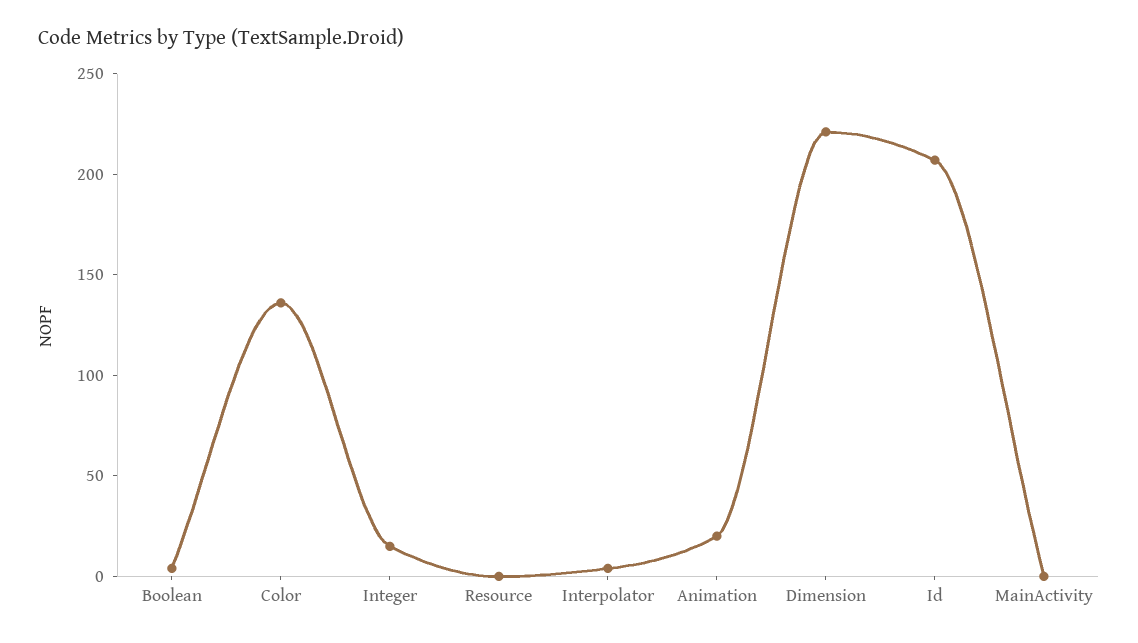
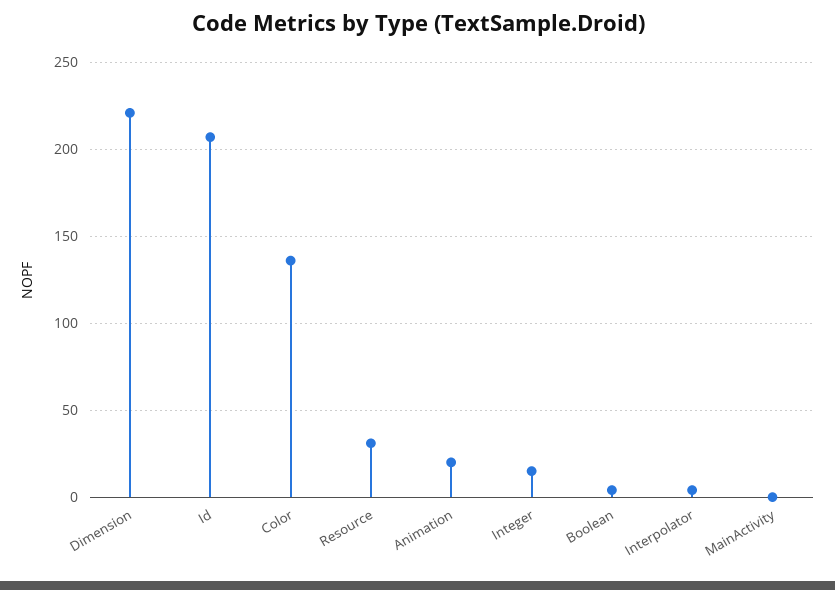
Resource: 0 -> 30

